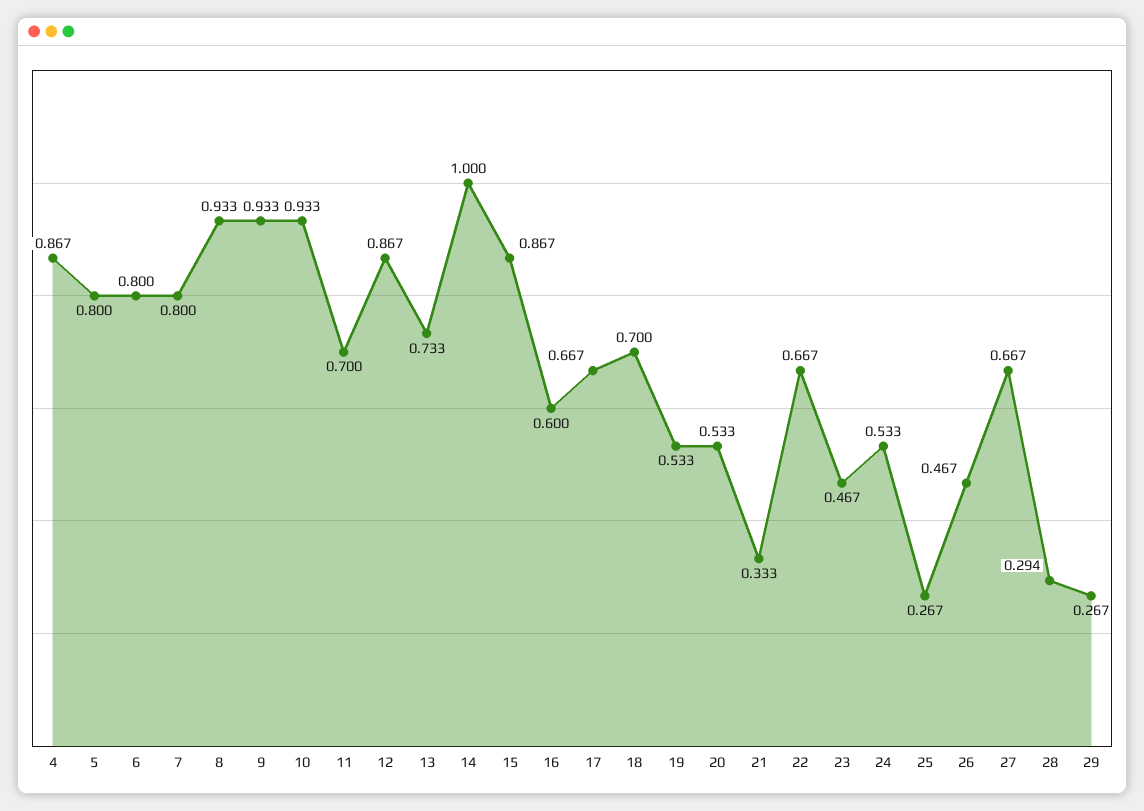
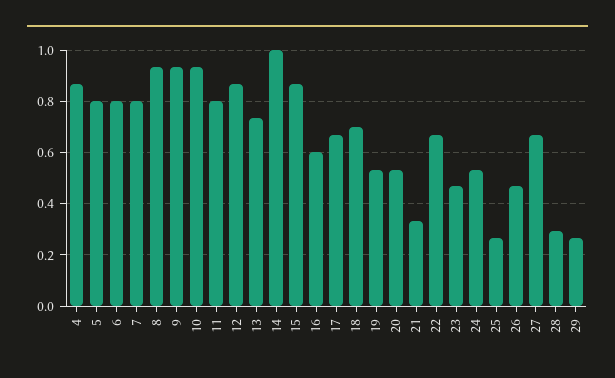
11: 0.7 -> 0.8

